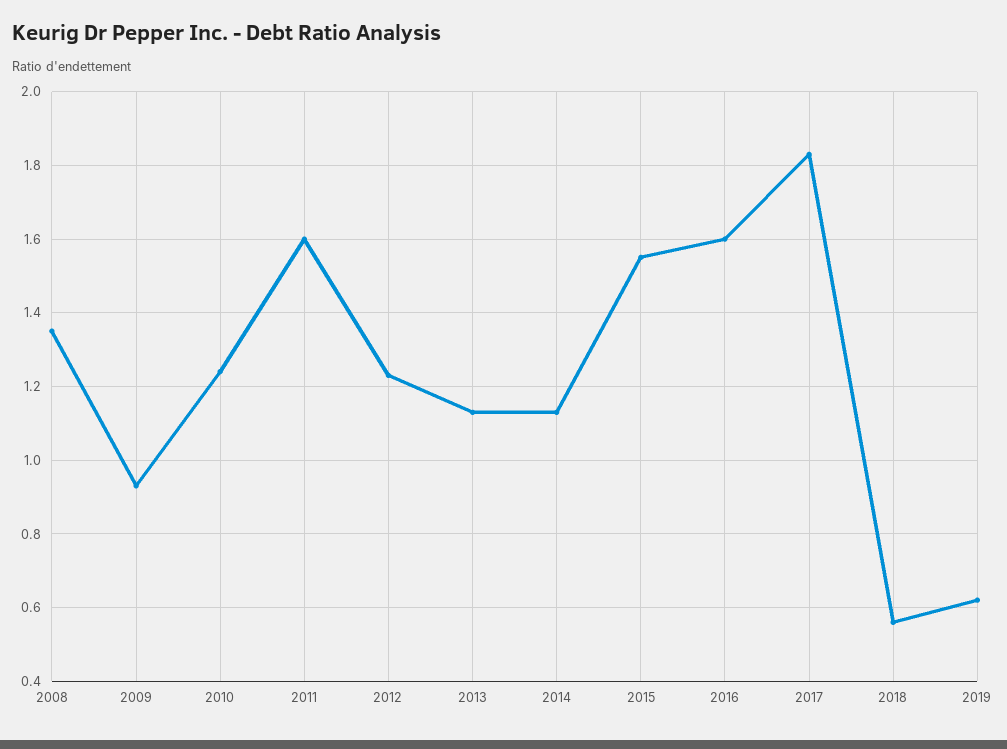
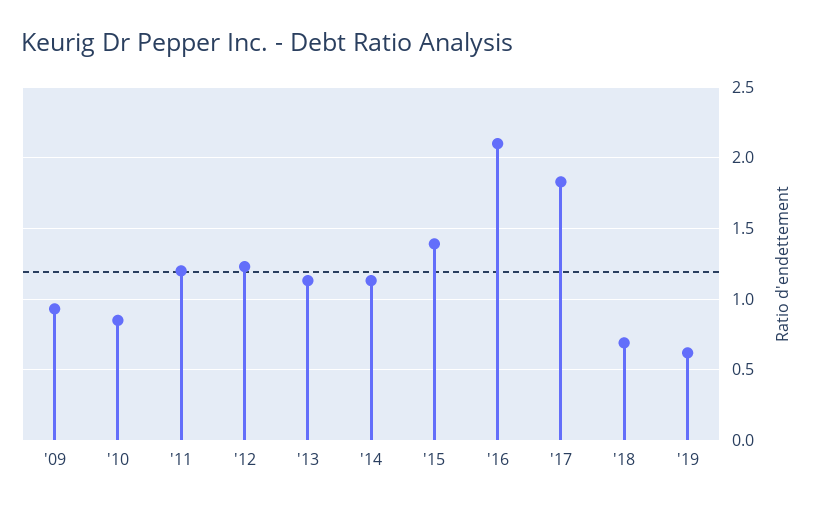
2008: 1.35 -> none
2010: 1.25 -> 0.85
2011: 1.6 -> 1.2
2015: 1.55 -> 1.4
2016: 1.6 -> 2.1
2018: 0.55 -> 0.7

